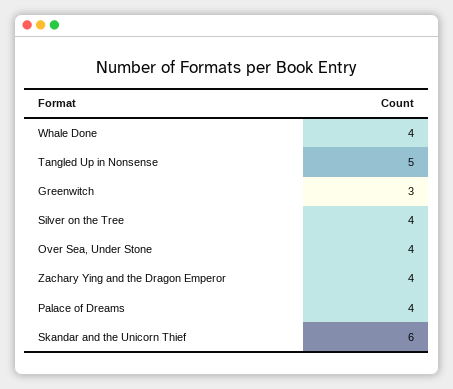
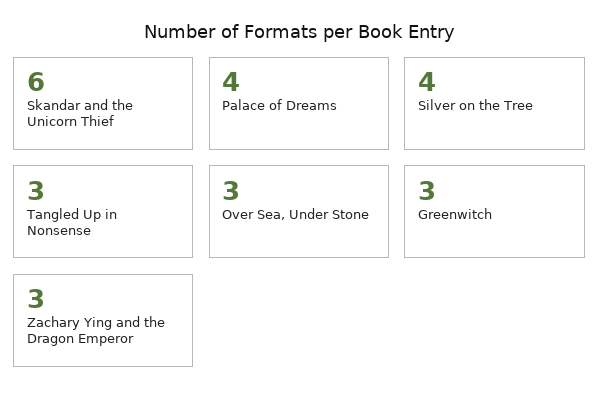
Whale Done: 4 -> none
Tangled Up in Nonsense: 5 -> 3
Over Sea, Under Stone: 4 -> 3
Zachary Ying and the Dragon Emperor: 4 -> 3

